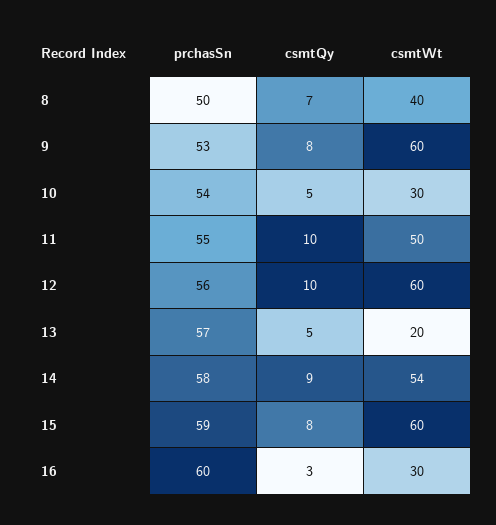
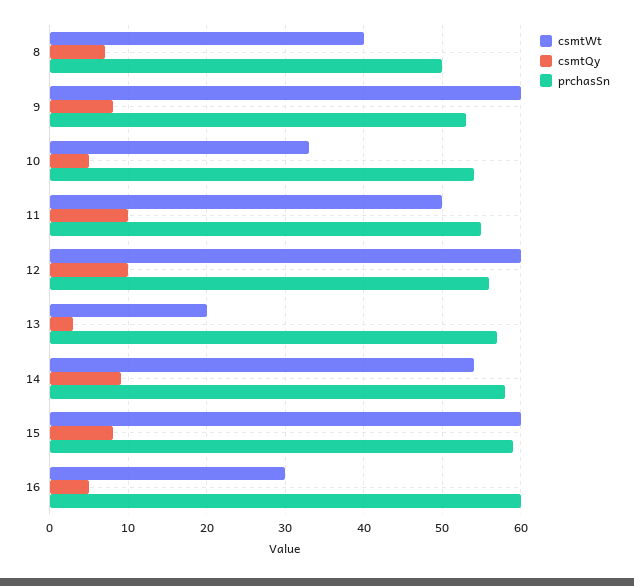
csmtWt, 10: 30 -> 33
csmtQy, 13: 5 -> 3
csmtQy, 16: 3 -> 5

